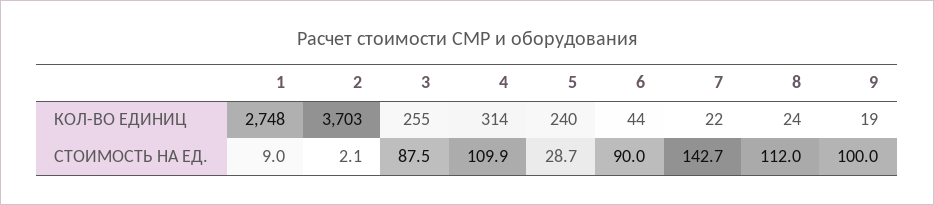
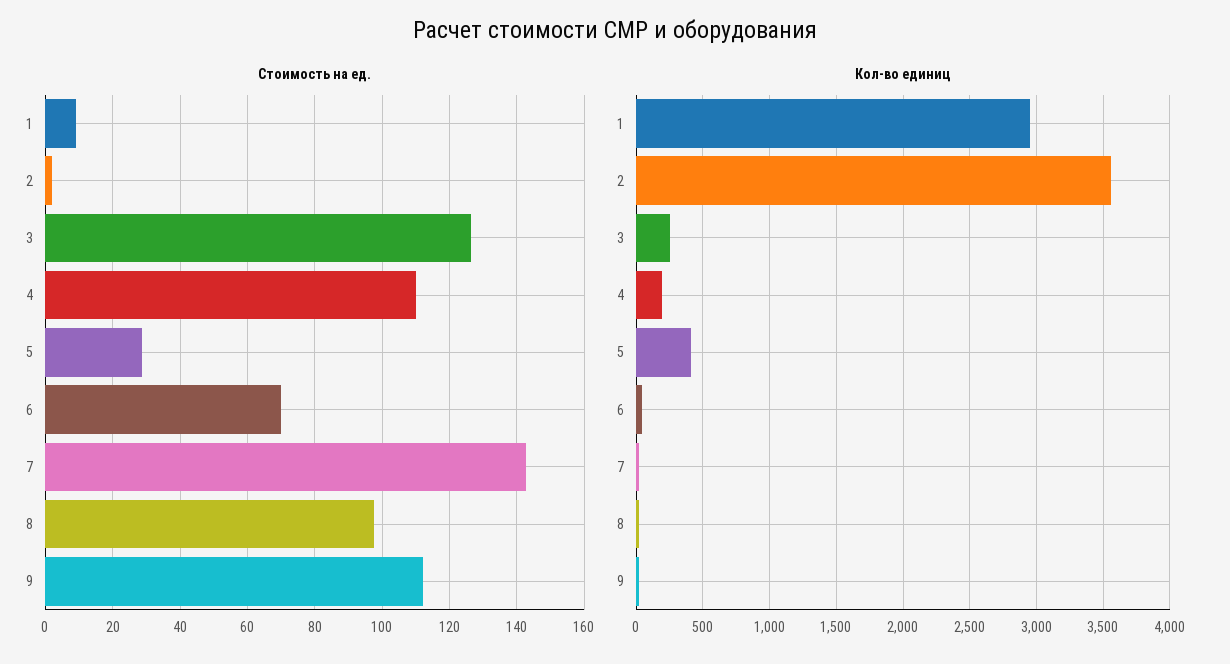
КОЛ-ВО ЕДИНИЦ, 1: 2748 -> 2950
КОЛ-ВО ЕДИНИЦ, 2: 3703 -> 3550
КОЛ-ВО ЕДИНИЦ, 4: 314 -> 200
КОЛ-ВО ЕДИНИЦ, 5: 240 -> 400
СТОИМОСТЬ НА ЕД., 3: 87.5 -> 126
СТОИМОСТЬ НА ЕД., 6: 90 -> 70
СТОИМОСТЬ НА ЕД., 8: 112 -> 98
СТОИМОСТЬ НА ЕД., 9: 100 -> 112

